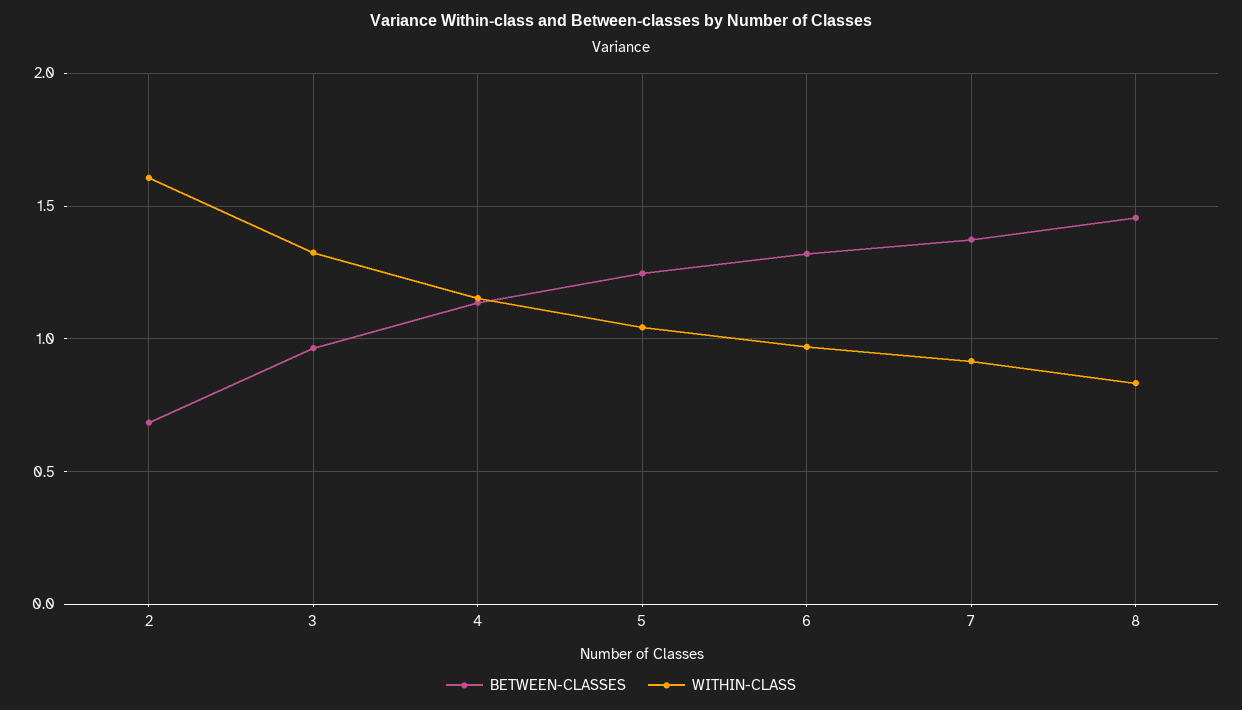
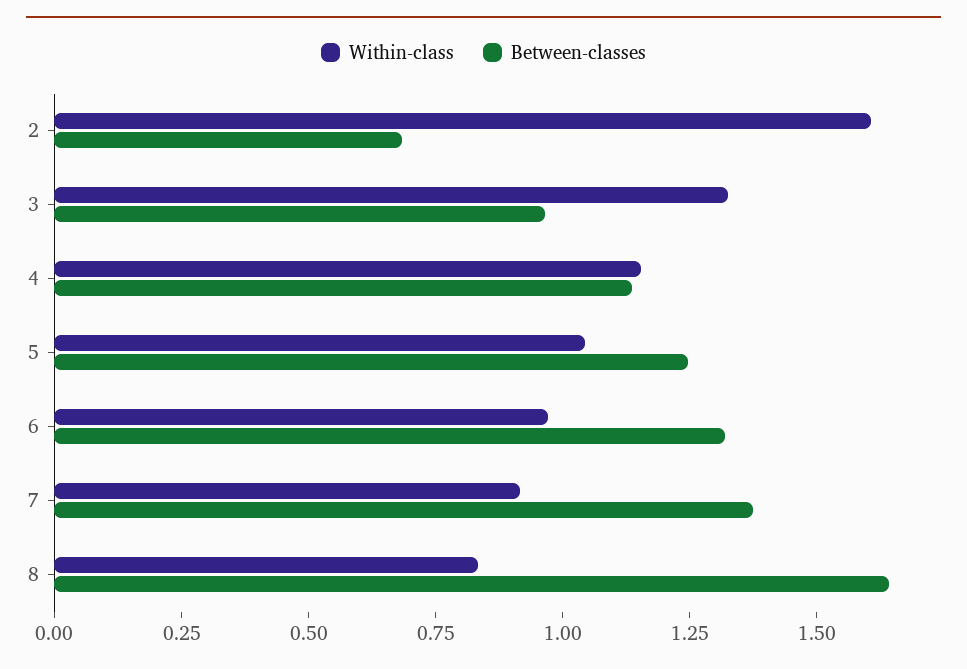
BETWEEN-CLASSES, 8: 1.45 -> 1.65

